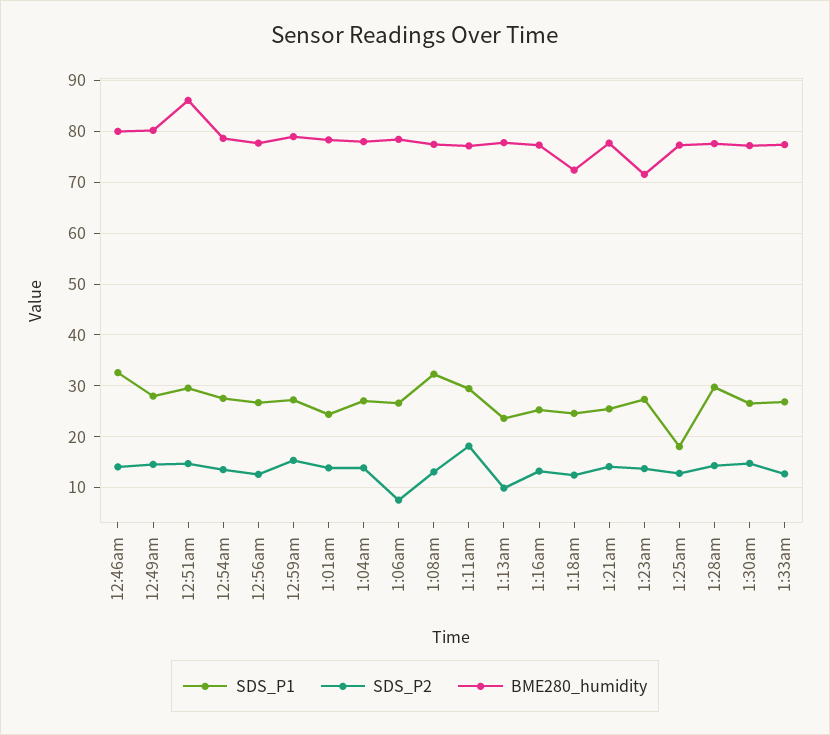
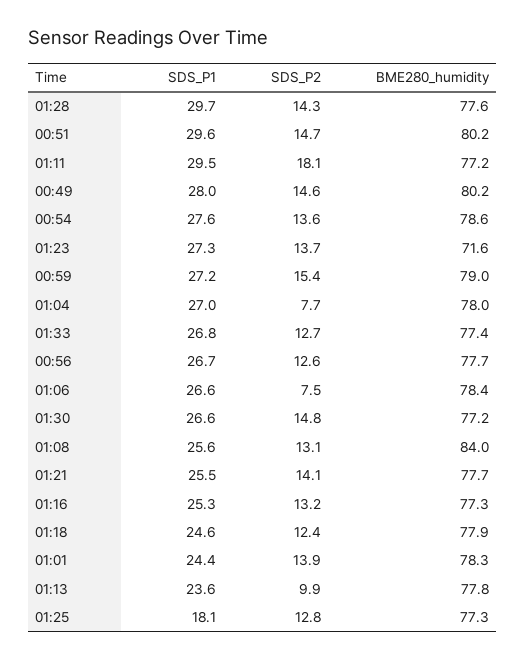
SDS_P1, 12:46am: 32 -> none
SDS_P2, 12:46am: 14 -> none
BME280_humidity, 12:46am: 80 -> none
BME280_humidity, 12:51am: 86 -> 80.2
SDS_P2, 1:04am: 14 -> 7.7
SDS_P1, 1:08am: 32 -> 25.6
BME280_humidity, 1:08am: 78 -> 84
BME280_humidity, 1:18am: 72 -> 77.9

